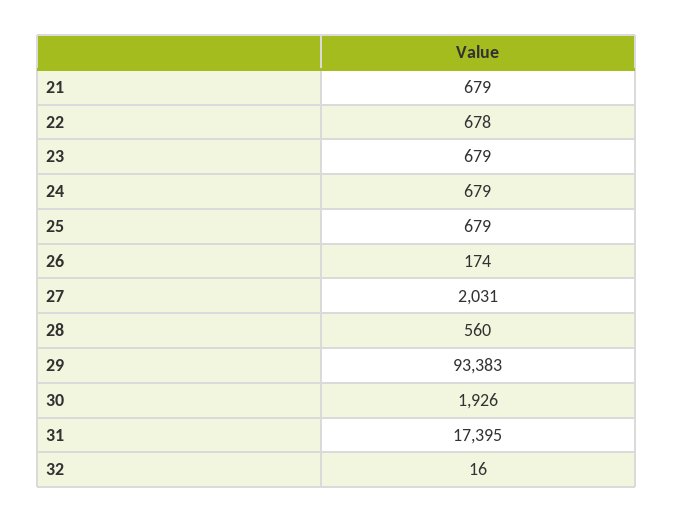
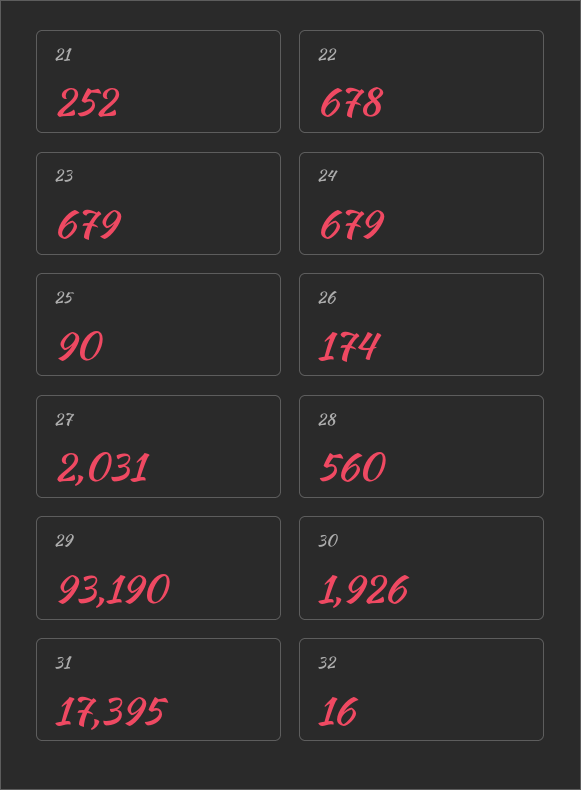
21: 679 -> 252
25: 679 -> 90
29: 93383 -> 93190

